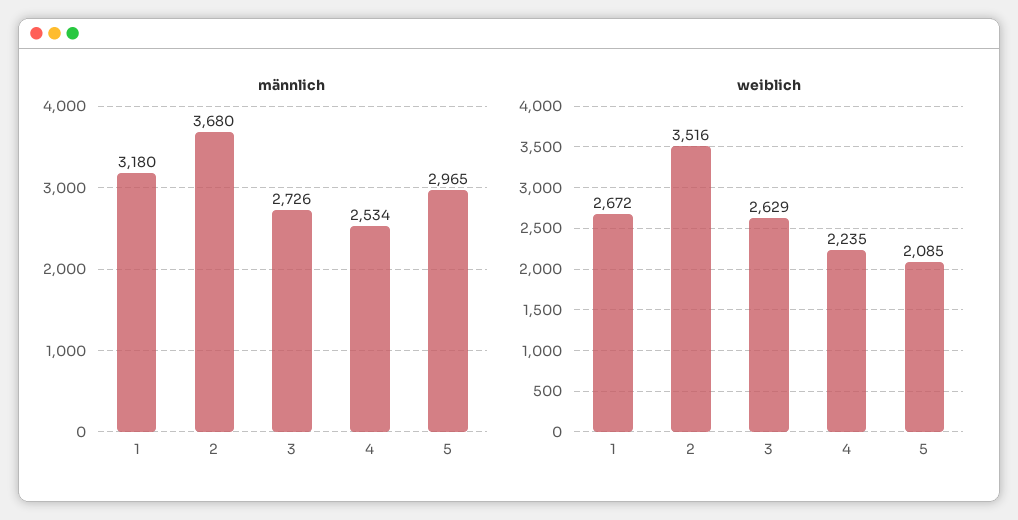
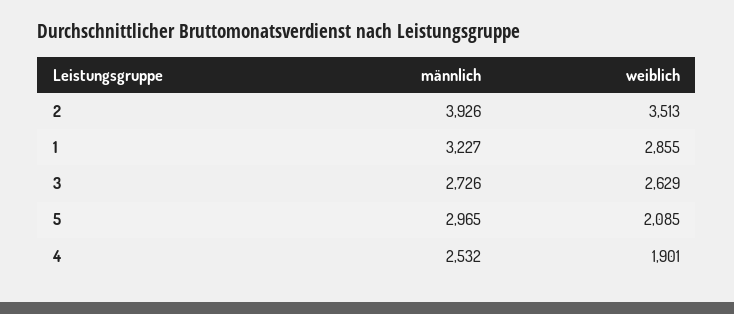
männlich, 1: 3180 -> 3227
männlich, 2: 3680 -> 3926
männlich, 4: 2534 -> 2532
weiblich, 1: 2672 -> 2855
weiblich, 2: 3516 -> 3513
weiblich, 4: 2235 -> 1901

